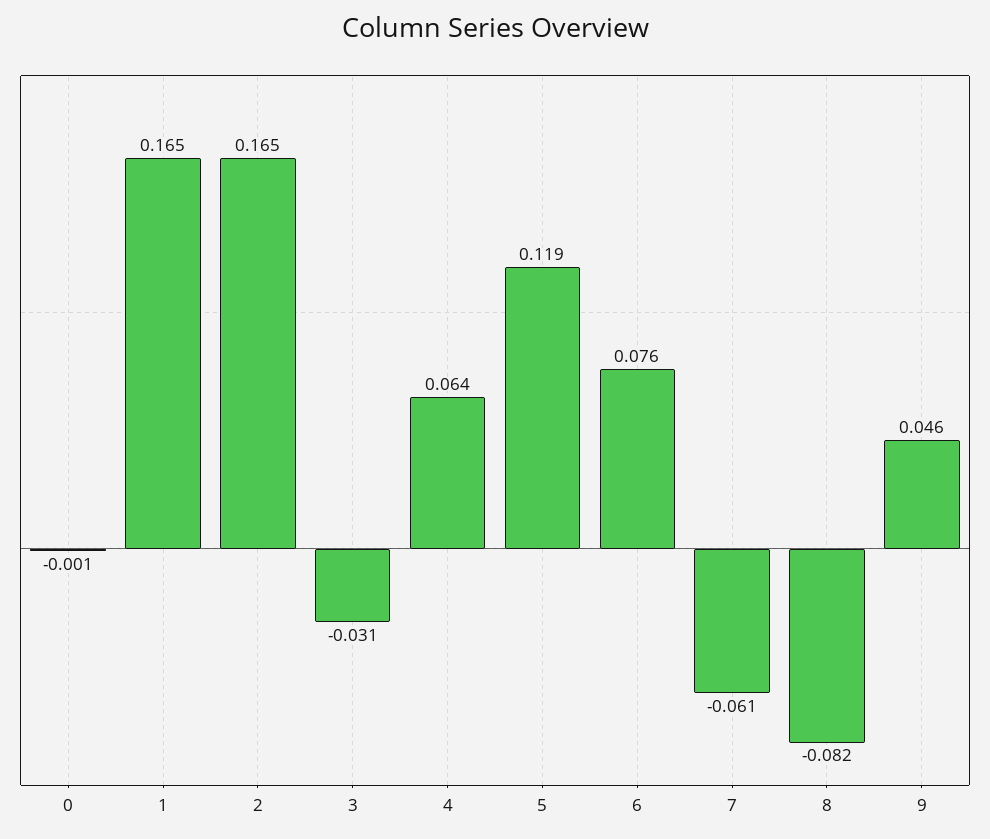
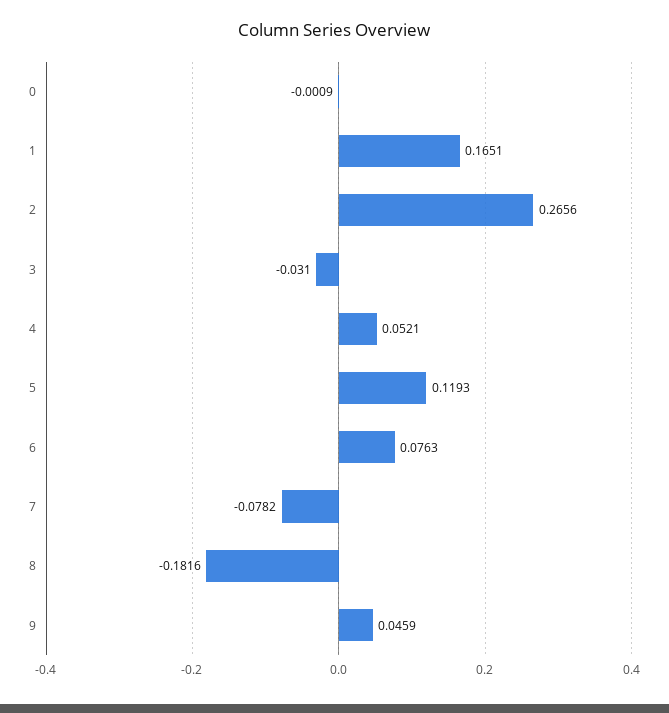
2: 0.165 -> 0.2656
4: 0.064 -> 0.0521
7: -0.061 -> -0.0782
8: -0.082 -> -0.1816

